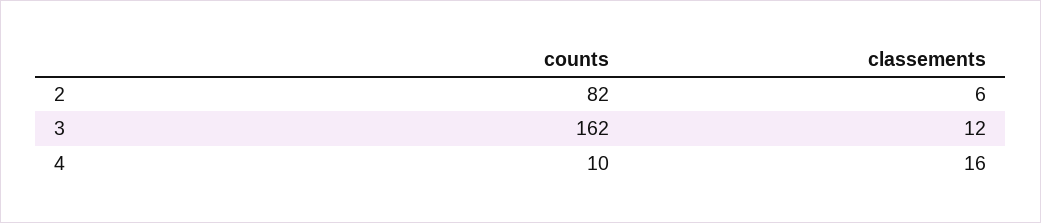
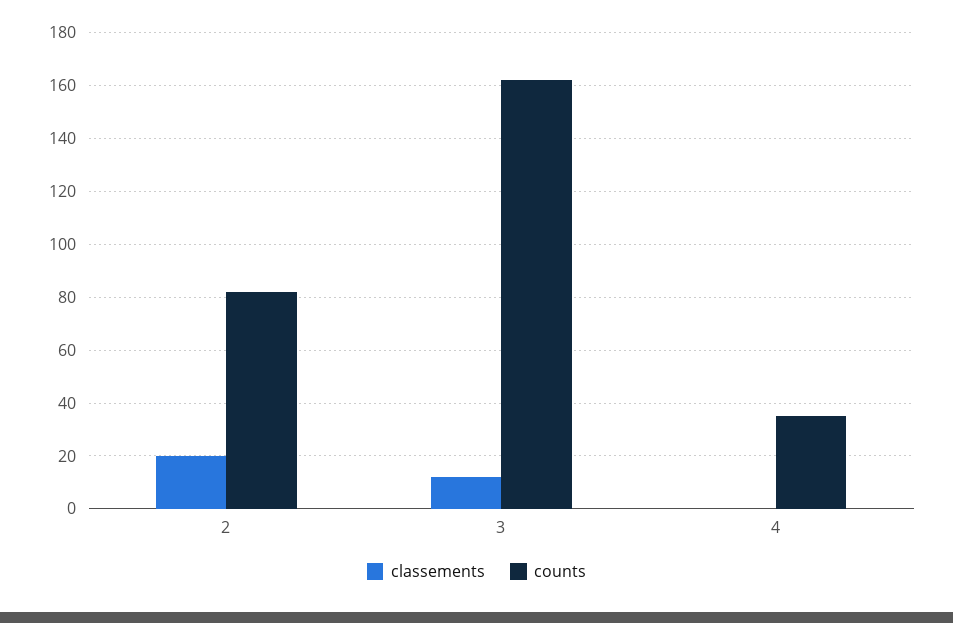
classements, 2: 6 -> 20
counts, 4: 10 -> 35
classements, 4: 16 -> 0

